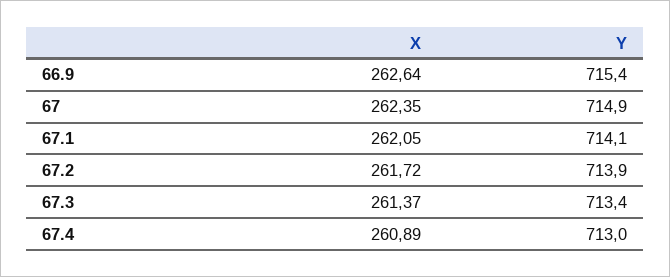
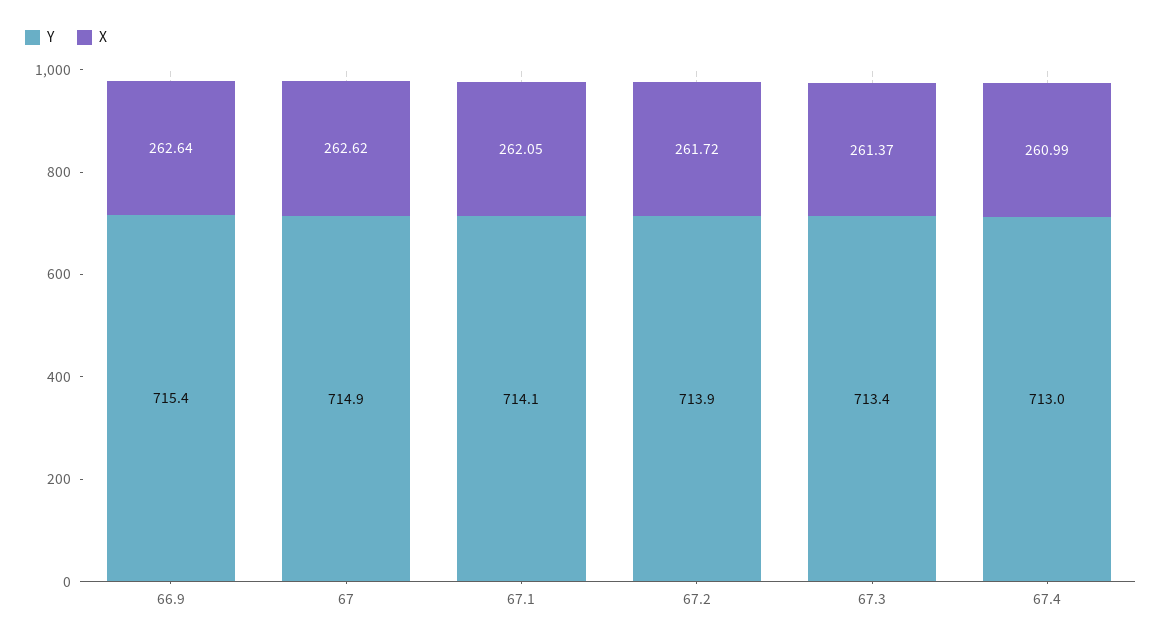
X, 67: 262.35 -> 262.62
X, 67.4: 260.89 -> 260.99

